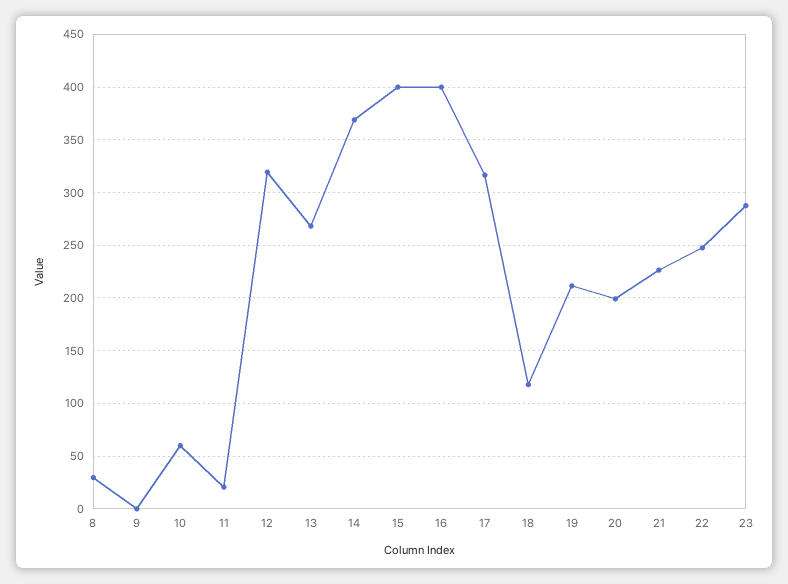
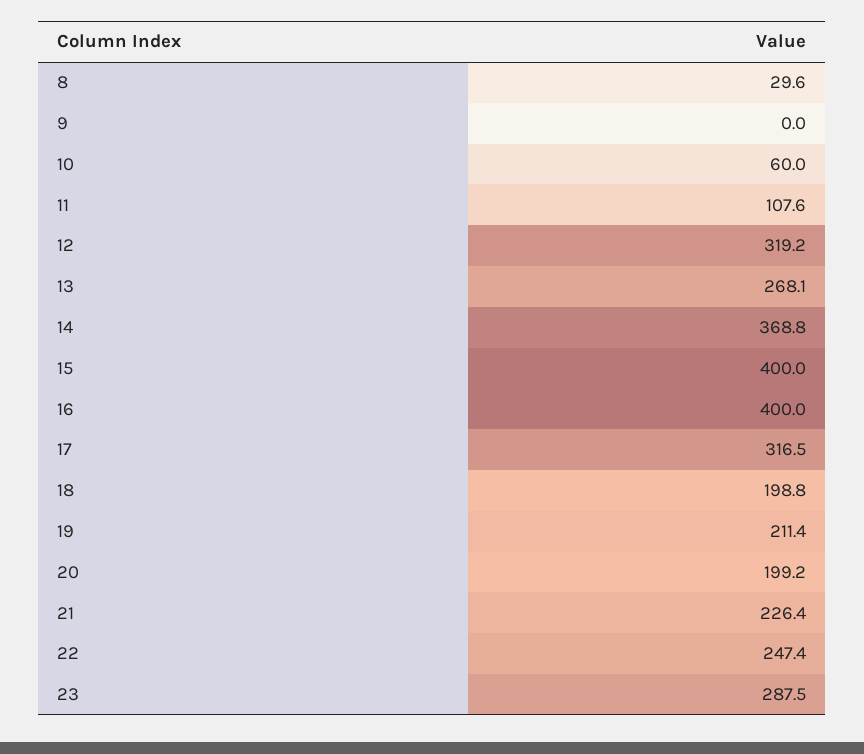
11: 20 -> 107.6
18: 120 -> 198.8

